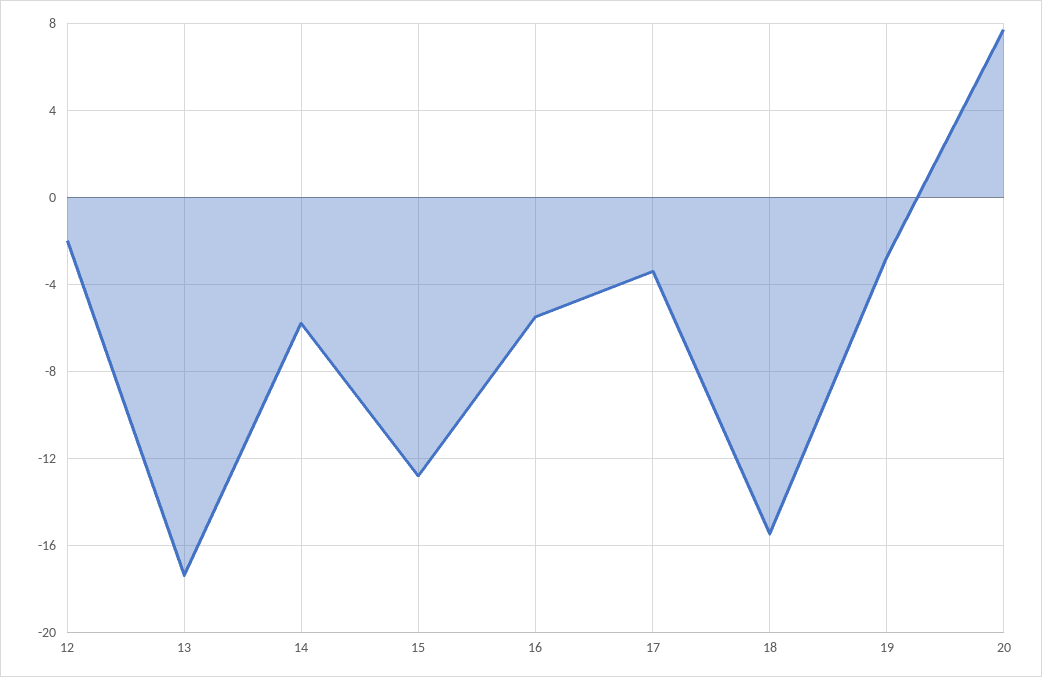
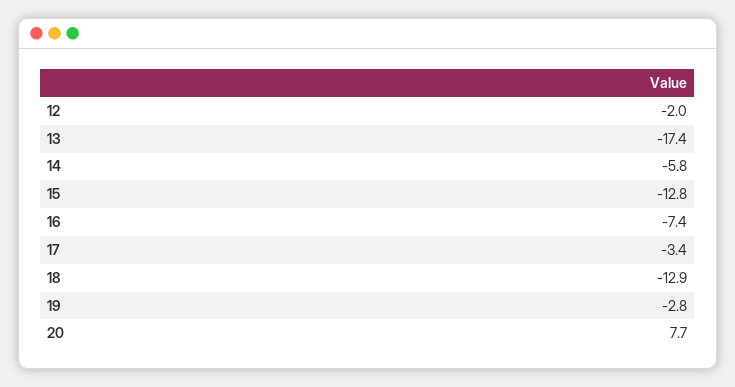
16: -5.5 -> -7.4
18: -15.5 -> -12.9

